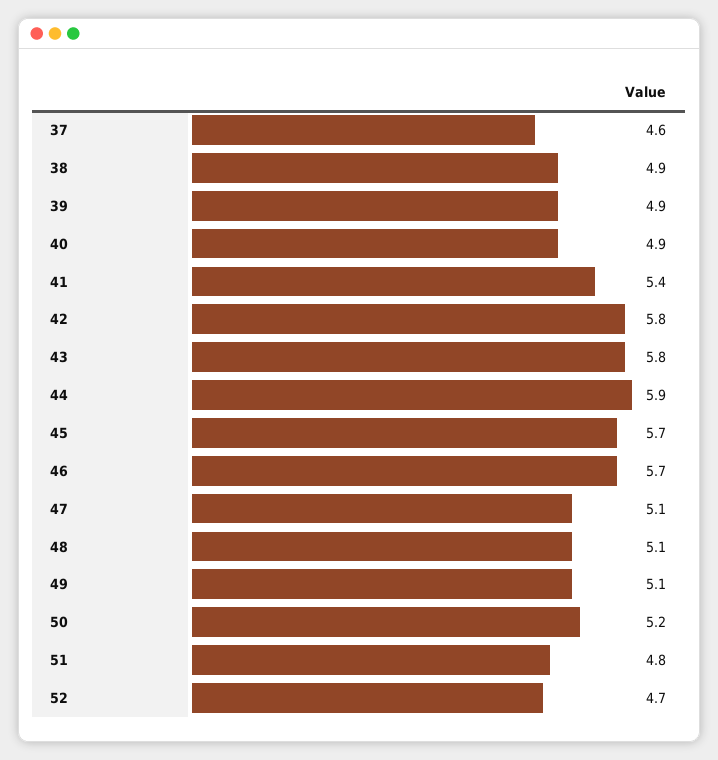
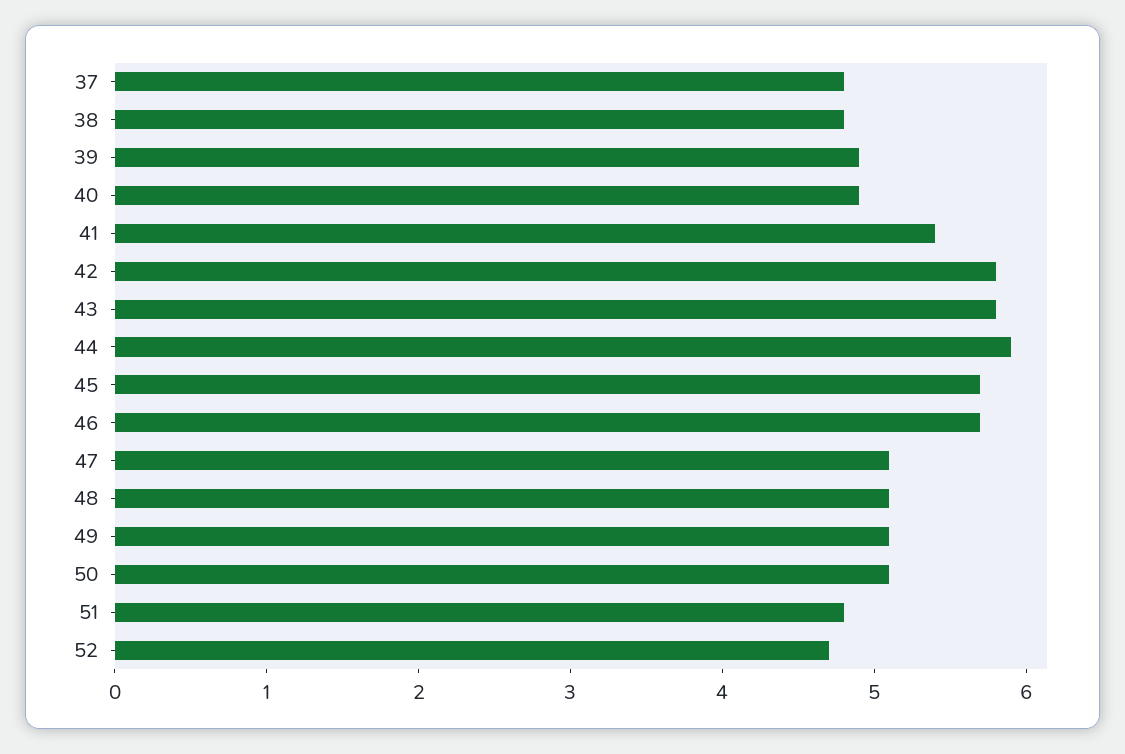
37: 4.6 -> 4.8
38: 4.9 -> 4.8
50: 5.2 -> 5.1

